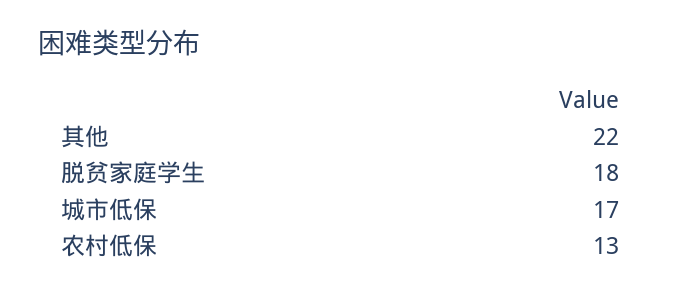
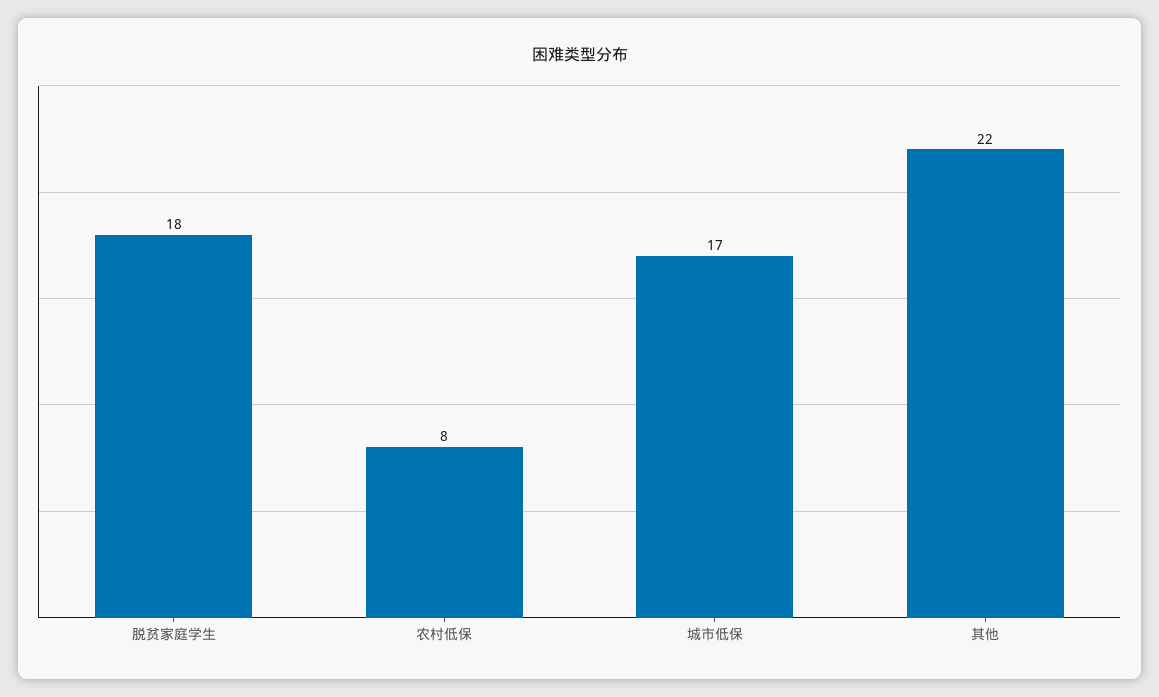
农村低保: 13 -> 8

